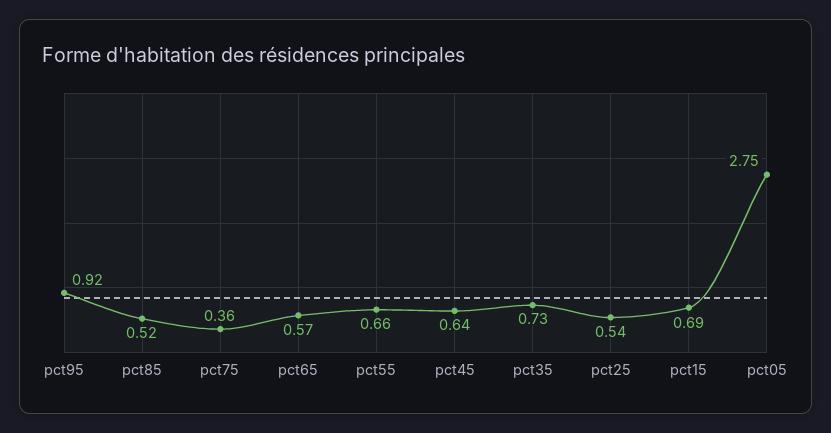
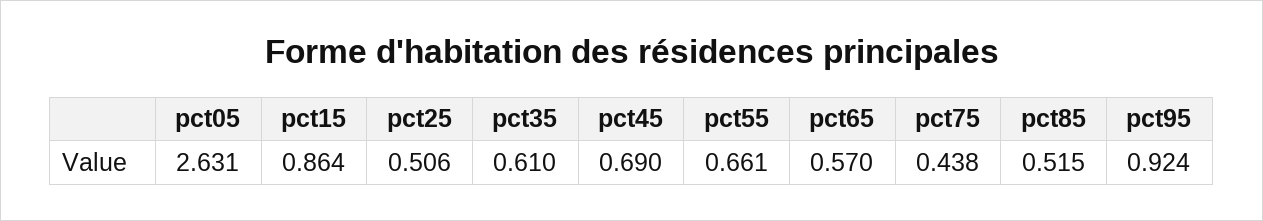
pct75: 0.36 -> 0.438
pct45: 0.64 -> 0.69
pct35: 0.73 -> 0.61
pct25: 0.54 -> 0.506
pct15: 0.69 -> 0.864
pct05: 2.75 -> 2.631

